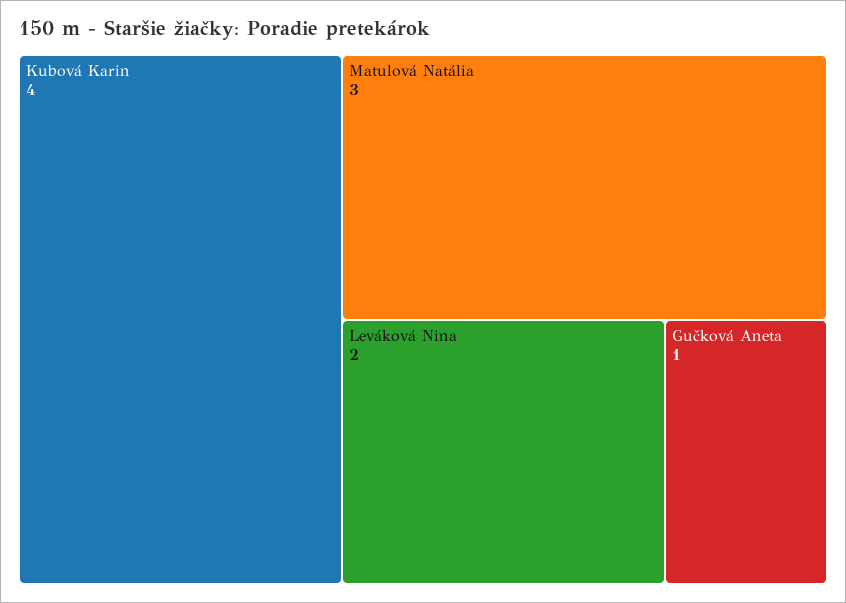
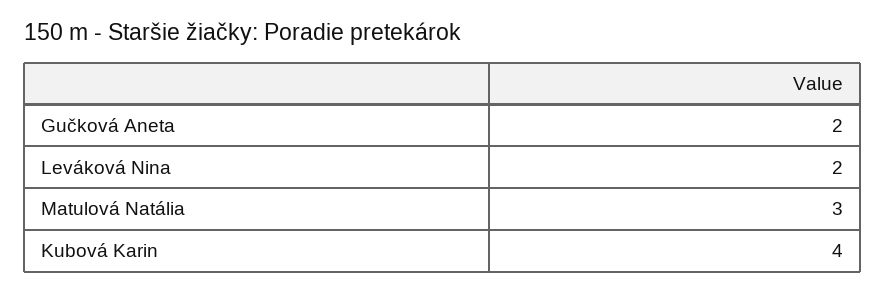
Gučková Aneta: 1 -> 2

